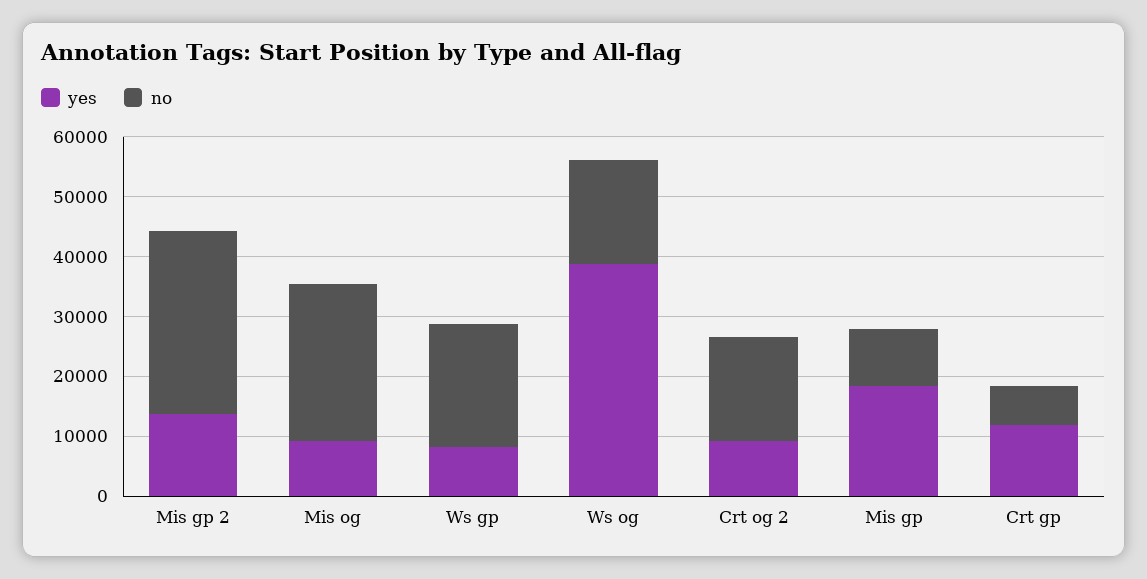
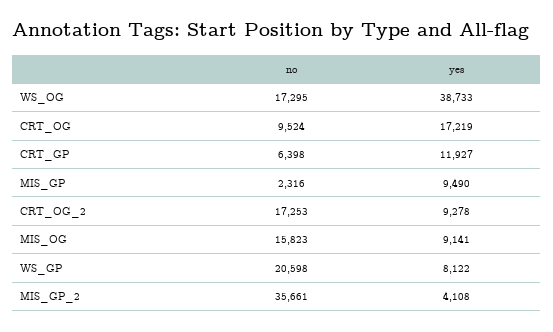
yes, Mis gp 2: 14000 -> 4108
no, Mis gp 2: 30000 -> 35661
no, Mis og: 26000 -> 15823
yes, Mis gp: 18000 -> 9490
no, Mis gp: 10000 -> 2316
no, CRT_OG: none -> 9524
yes, CRT_OG: none -> 17219

